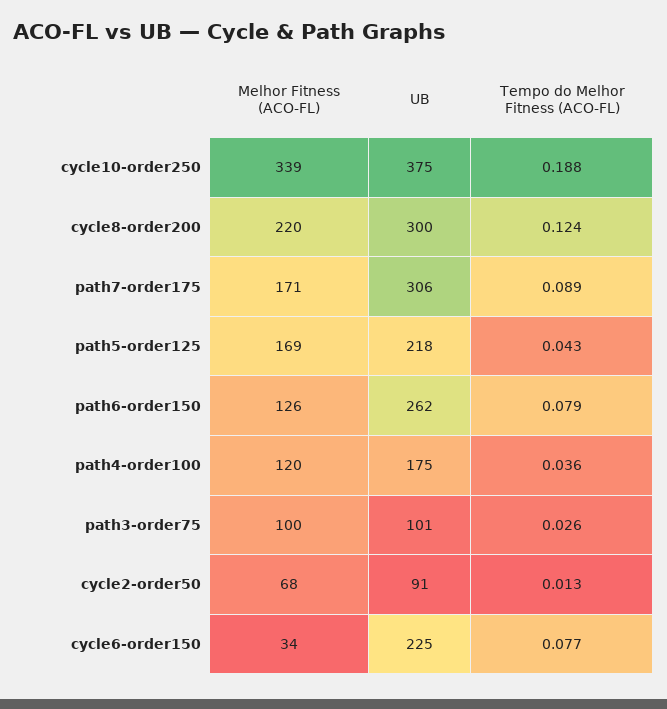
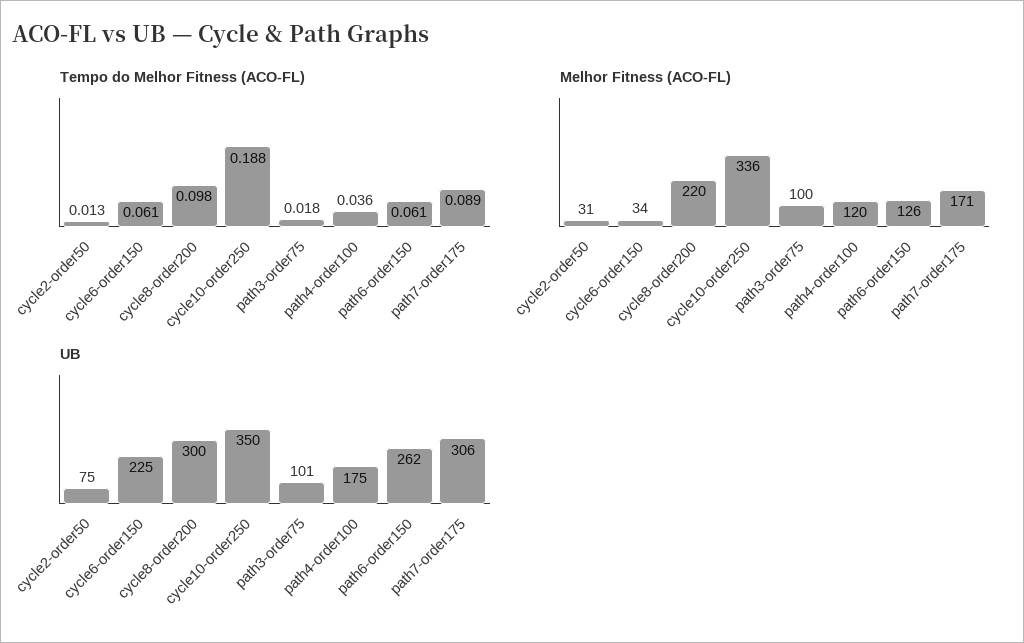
Melhor Fitness (ACO-FL), cycle10-order250: 339 -> 336
UB, cycle10-order250: 375 -> 350
Tempo do Melhor Fitness (ACO-FL), cycle8-order200: 0.124 -> 0.098
Melhor Fitness (ACO-FL), path5-order125: 169 -> none
UB, path5-order125: 218 -> none
Tempo do Melhor Fitness (ACO-FL), path5-order125: 0.043 -> none
Tempo do Melhor Fitness (ACO-FL), path6-order150: 0.079 -> 0.061
Tempo do Melhor Fitness (ACO-FL), path3-order75: 0.026 -> 0.018
Melhor Fitness (ACO-FL), cycle2-order50: 68 -> 31
UB, cycle2-order50: 91 -> 75
Tempo do Melhor Fitness (ACO-FL), cycle6-order150: 0.077 -> 0.061

